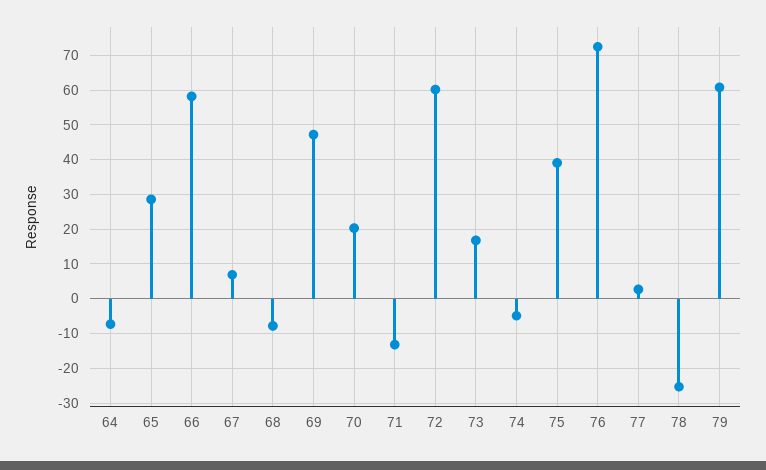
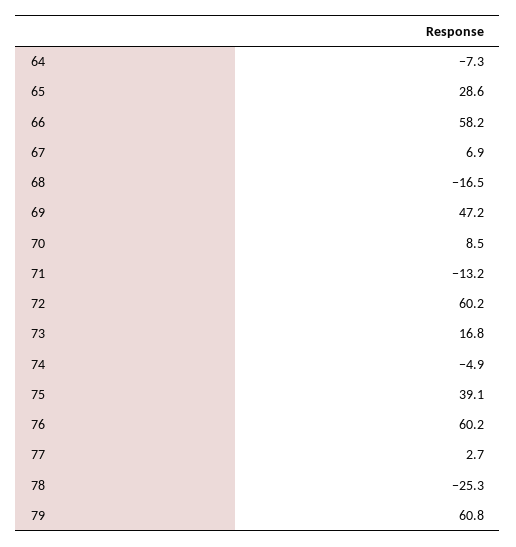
68: -8 -> -16.5
70: 20 -> 8.5
76: 72 -> 60.2

